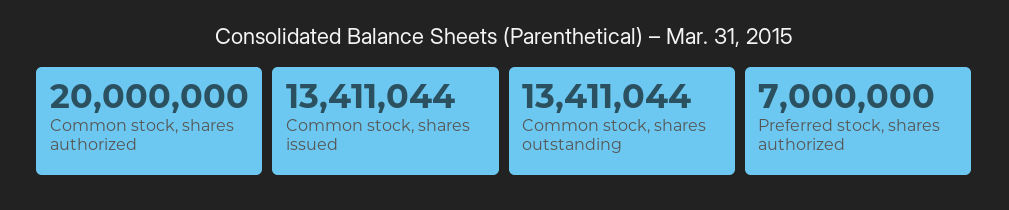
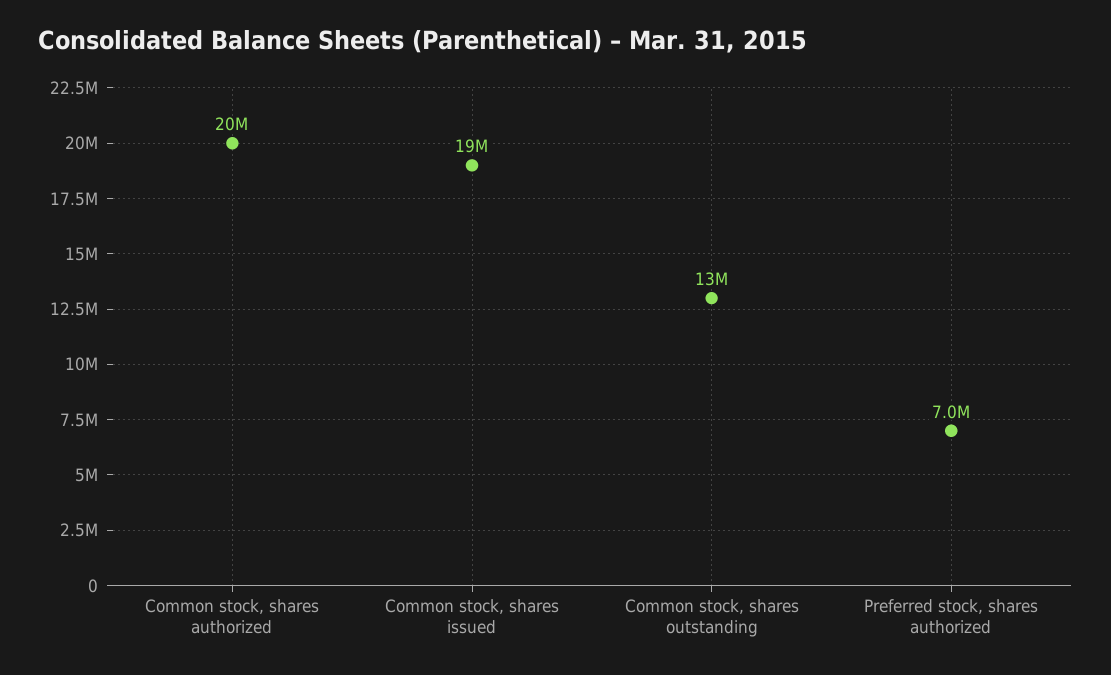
Common stock, shares issued: 13411044 -> 19000000

